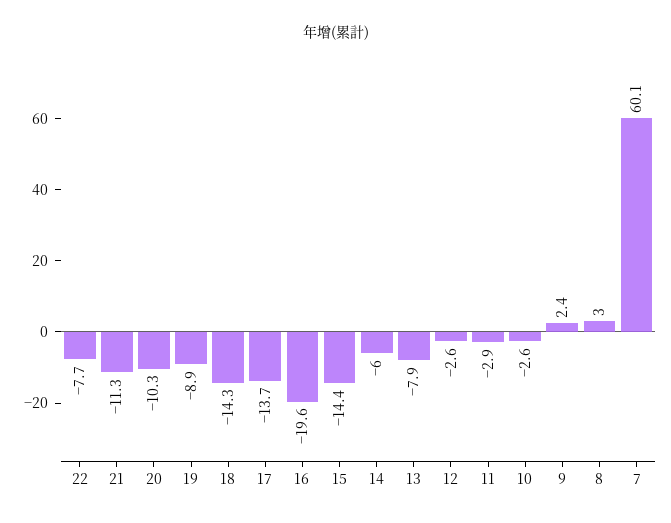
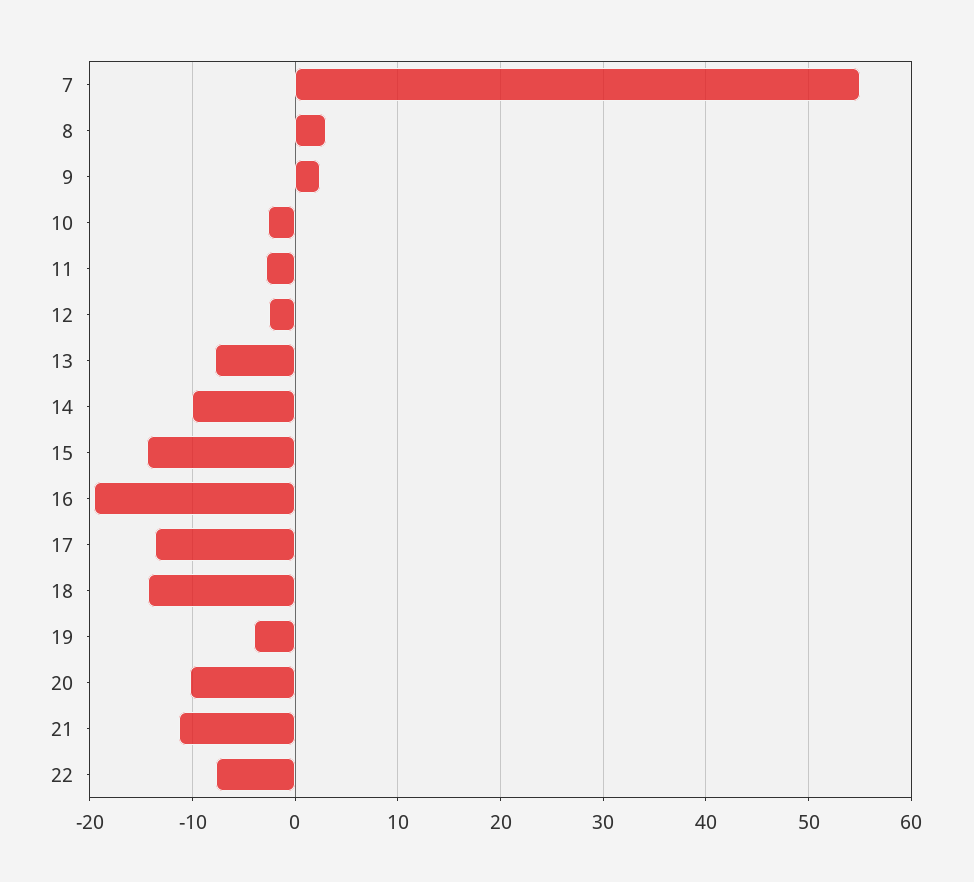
19: -8.9 -> -4
14: -6 -> -10
7: 60.1 -> 55

